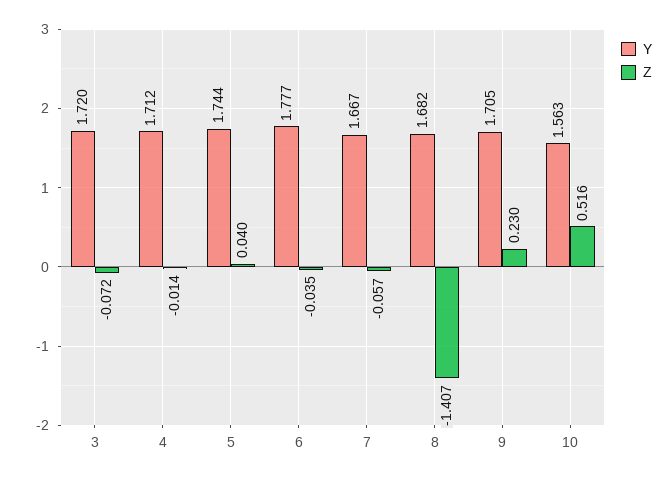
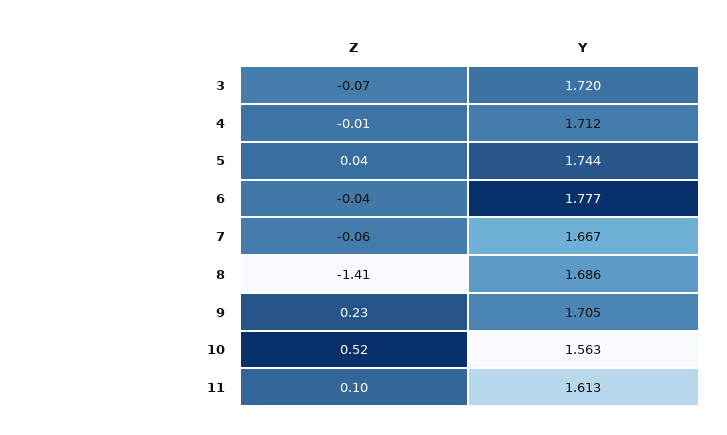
Y, 8: 1.682 -> 1.686
Z, 11: none -> 0.1
Y, 11: none -> 1.613

